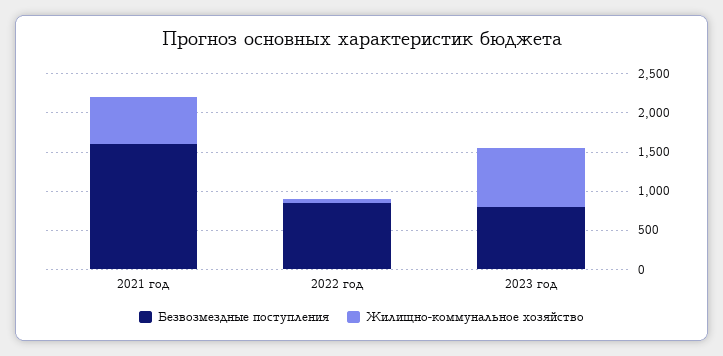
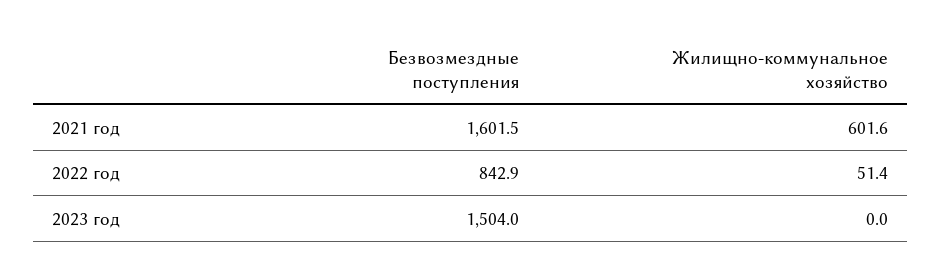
Безвозмездные поступления, 2023 год: 750 -> 1504
Жилищно-коммунальное хозяйство, 2023 год: 750 -> 0

